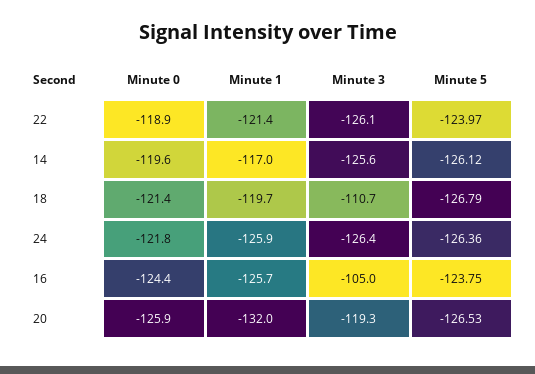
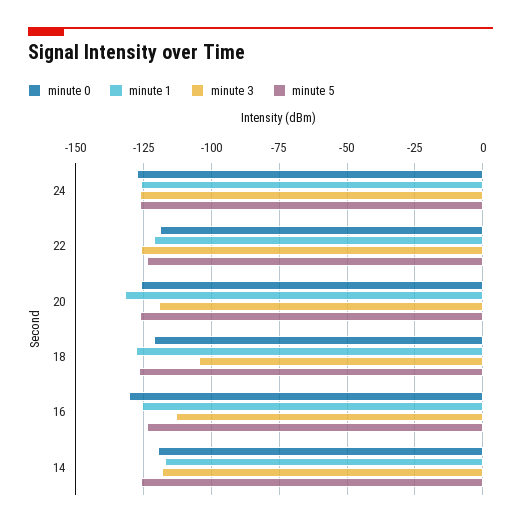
Minute 3, 14: -125.6 -> -117.5
Minute 1, 18: -119.7 -> -127.5
Minute 3, 18: -110.7 -> -105
Minute 0, 24: -121.8 -> -127.5
Minute 0, 16: -124.4 -> -130
Minute 3, 16: -105 -> -112.5

